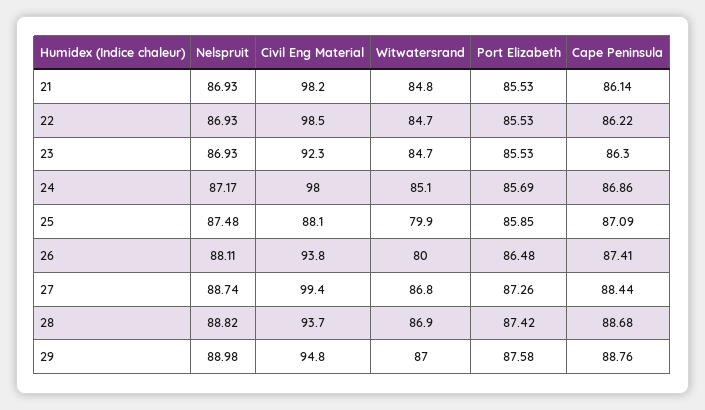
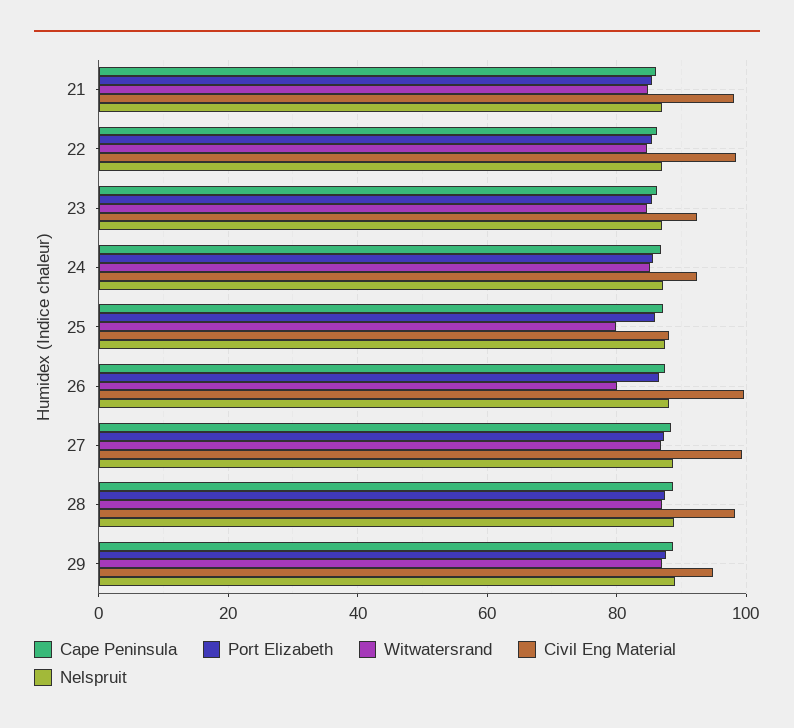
Civil Eng Material, 24: 98 -> 92
Civil Eng Material, 26: 93.8 -> 100
Civil Eng Material, 28: 93.7 -> 98

